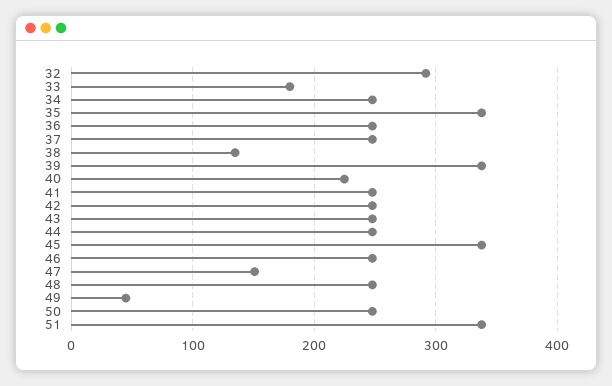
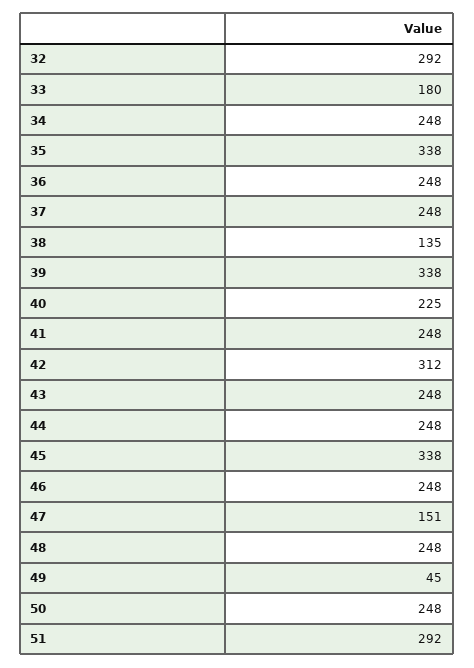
42: 250 -> 312
51: 340 -> 292

